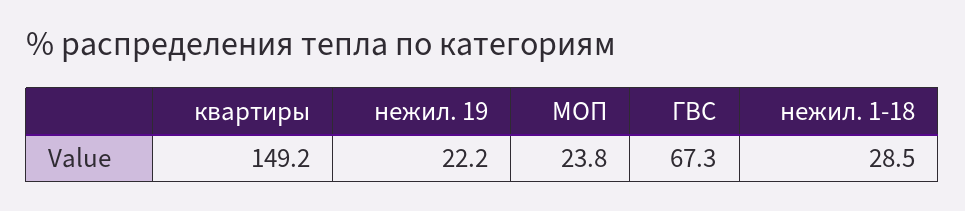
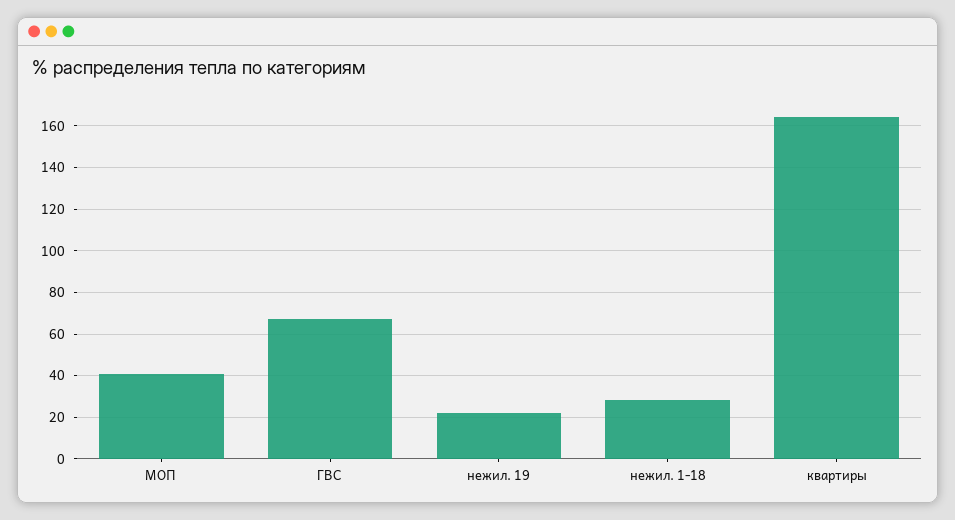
квартиры: 149.2 -> 165
МОП: 23.8 -> 40

